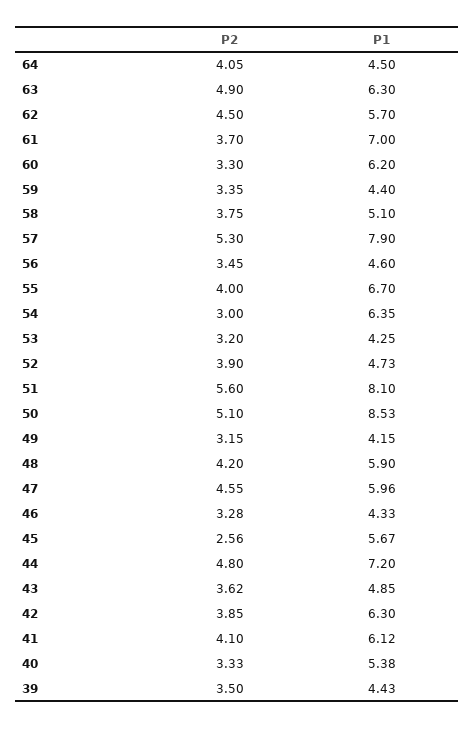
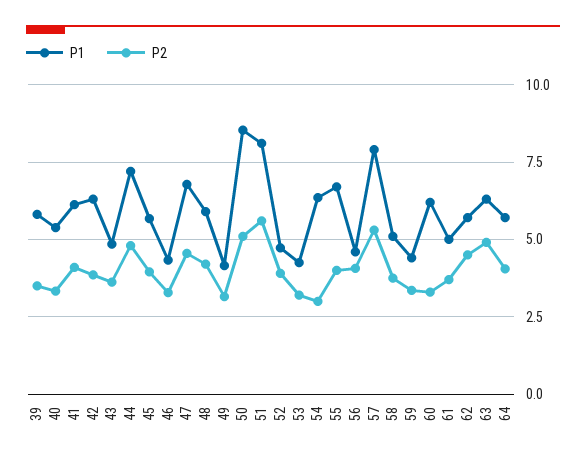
P1, 64: 4.5 -> 5.75
P1, 61: 7 -> 5
P2, 56: 3.45 -> 4
P1, 47: 5.96 -> 6.75
P2, 45: 2.56 -> 4
P1, 39: 4.43 -> 5.75

